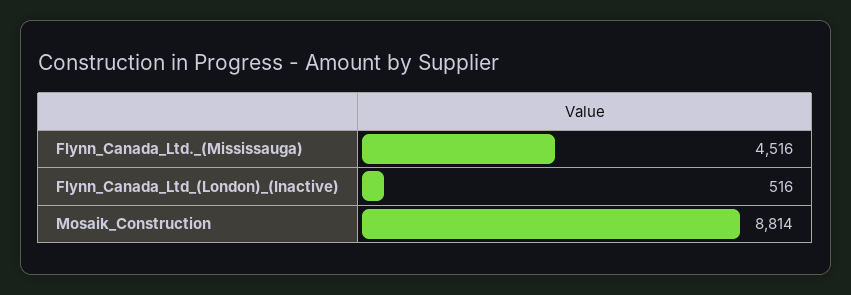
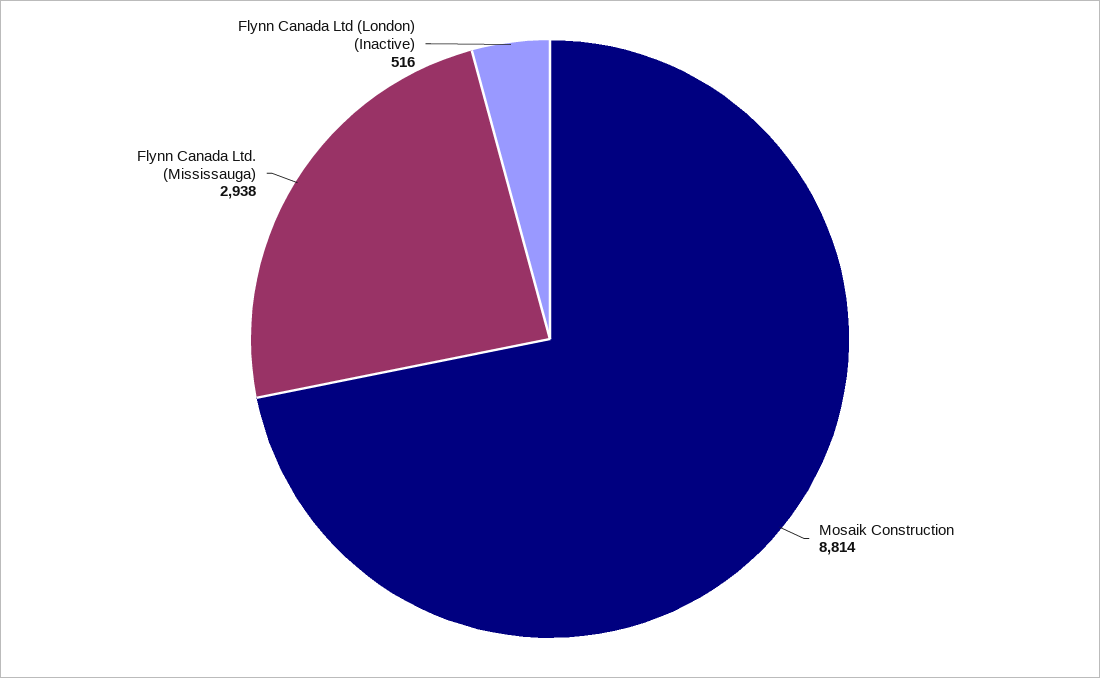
Flynn_Canada_Ltd._(Mississauga): 4516 -> 2938

